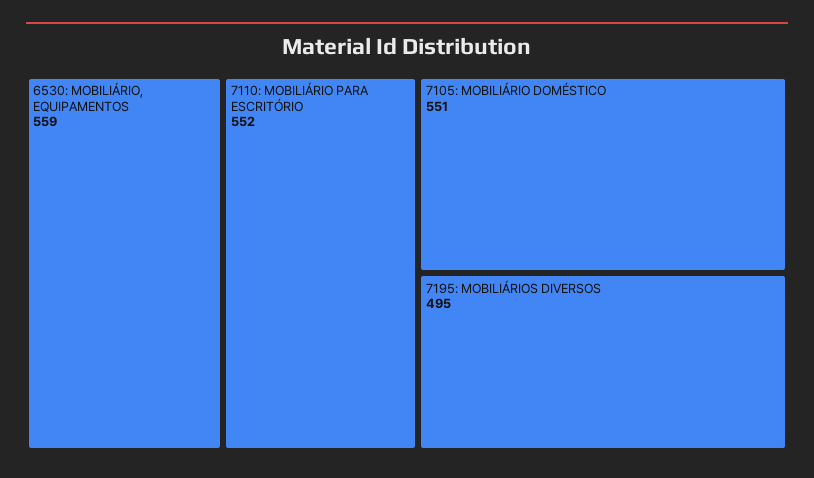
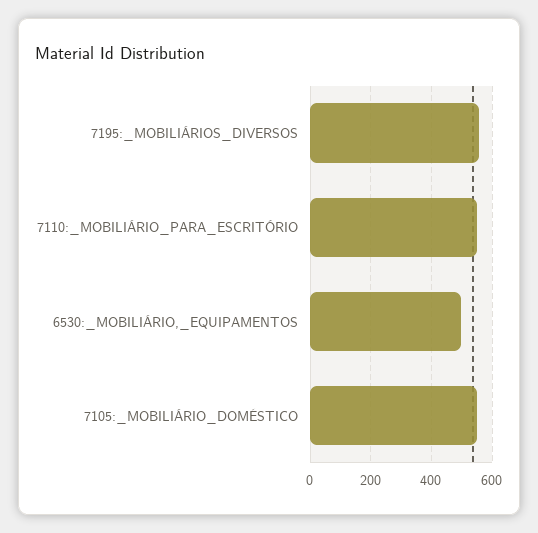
6530: MOBILIÁRIO, EQUIPAMENTOS: 559 -> 500
7195: MOBILIÁRIOS DIVERSOS: 495 -> 560

